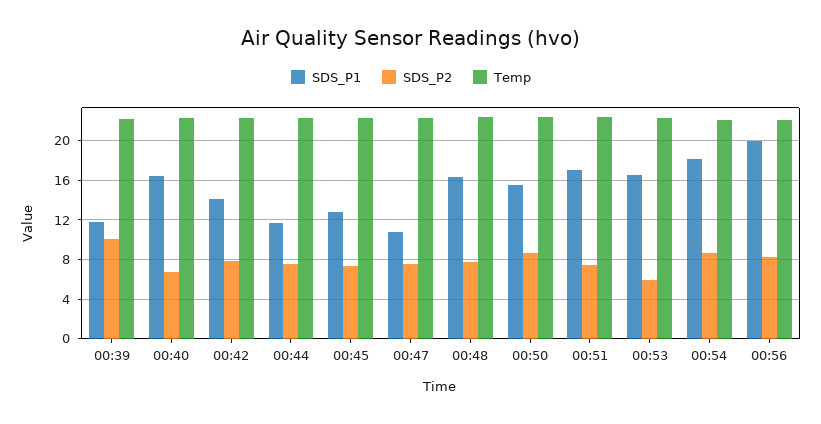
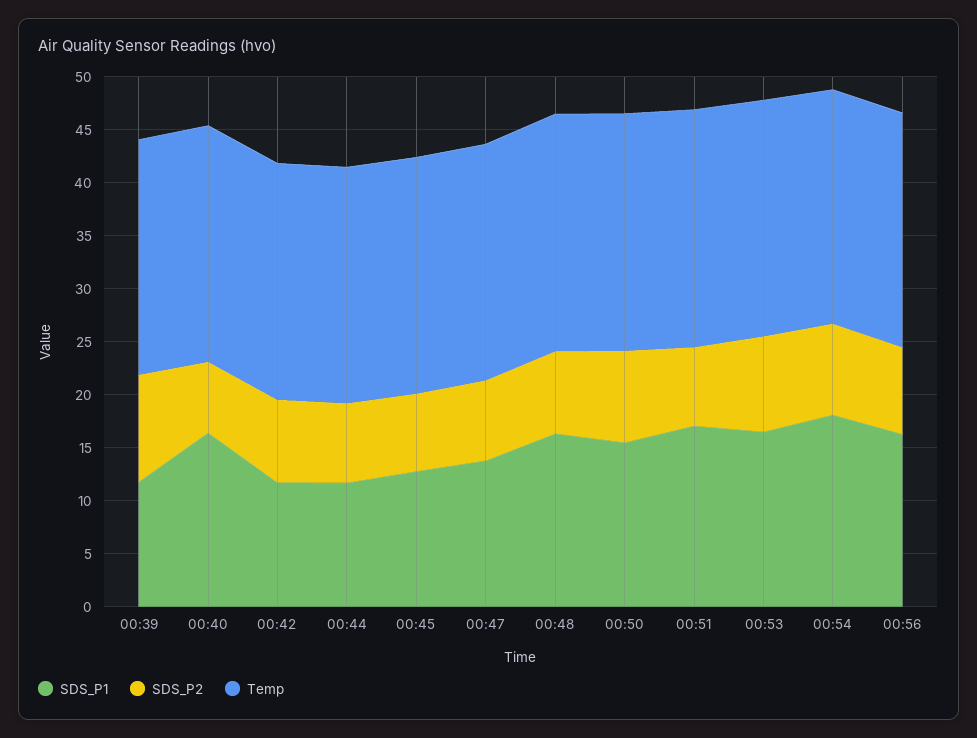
SDS_P1, 00:42: 14 -> 12
SDS_P1, 00:47: 11 -> 14
SDS_P2, 00:53: 6 -> 9
SDS_P1, 00:56: 20 -> 16

